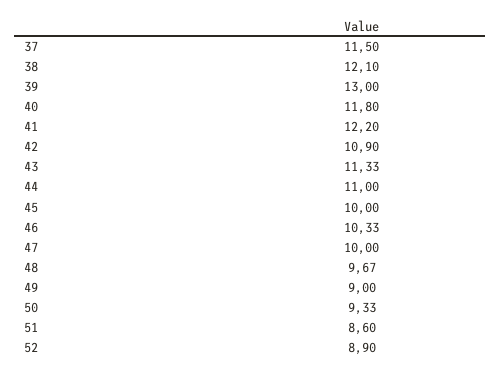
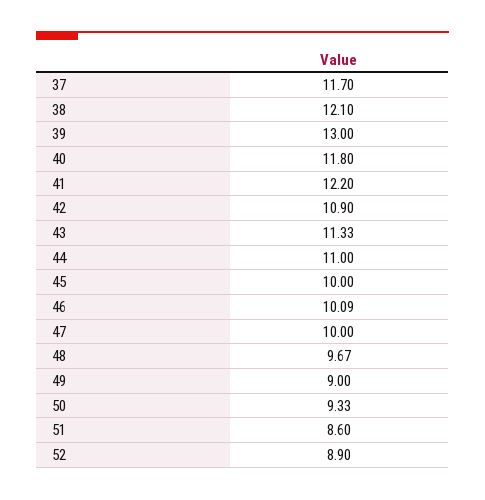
37: 11.5 -> 11.7
46: 10.33 -> 10.09

